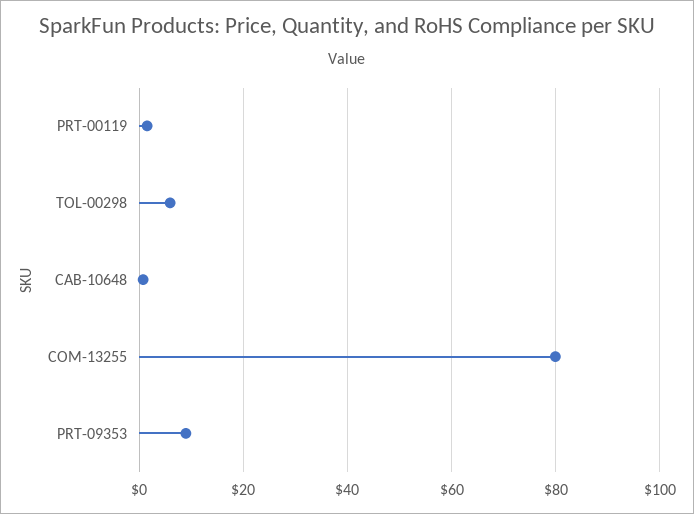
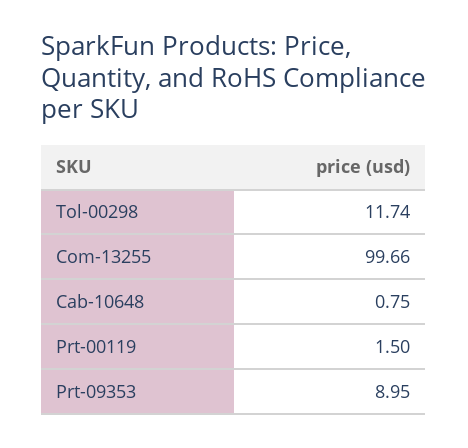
TOL-00298: 6 -> 11.74
COM-13255: 80 -> 99.66

